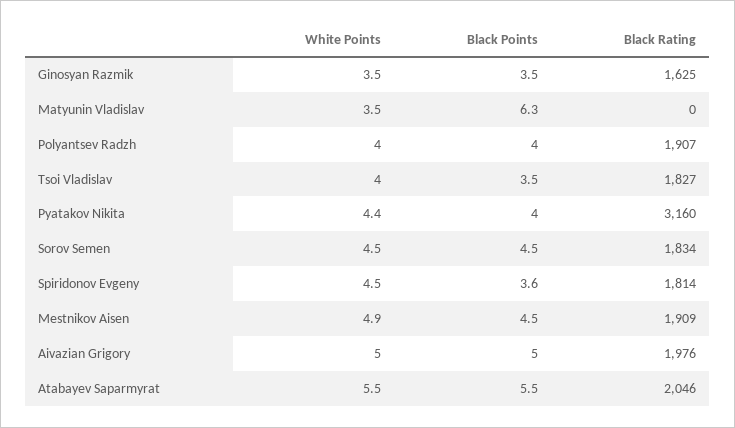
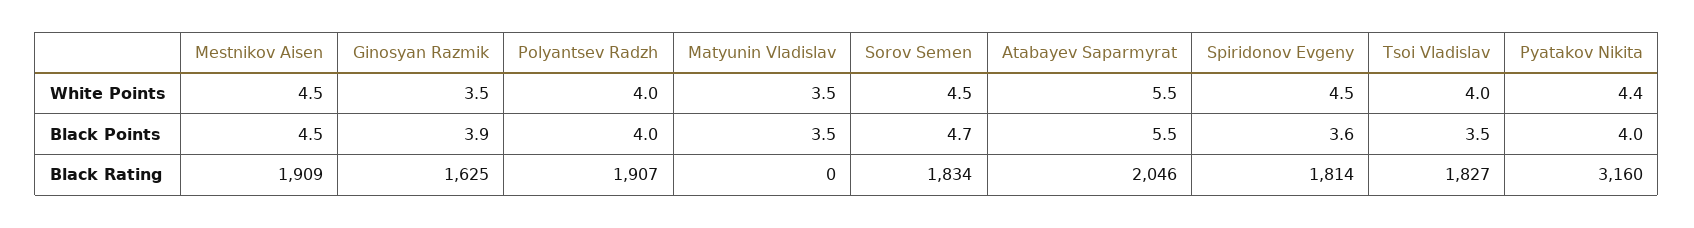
Black Points, Ginosyan Razmik: 3.5 -> 3.9
Black Points, Matyunin Vladislav: 6.3 -> 3.5
Black Points, Sorov Semen: 4.5 -> 4.7
White Points, Mestnikov Aisen: 4.9 -> 4.5
White Points, Aivazian Grigory: 5 -> none
Black Points, Aivazian Grigory: 5 -> none
Black Rating, Aivazian Grigory: 1976 -> none

